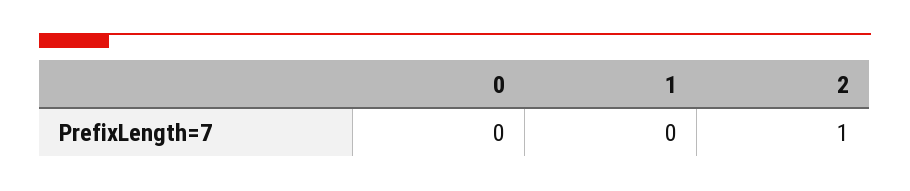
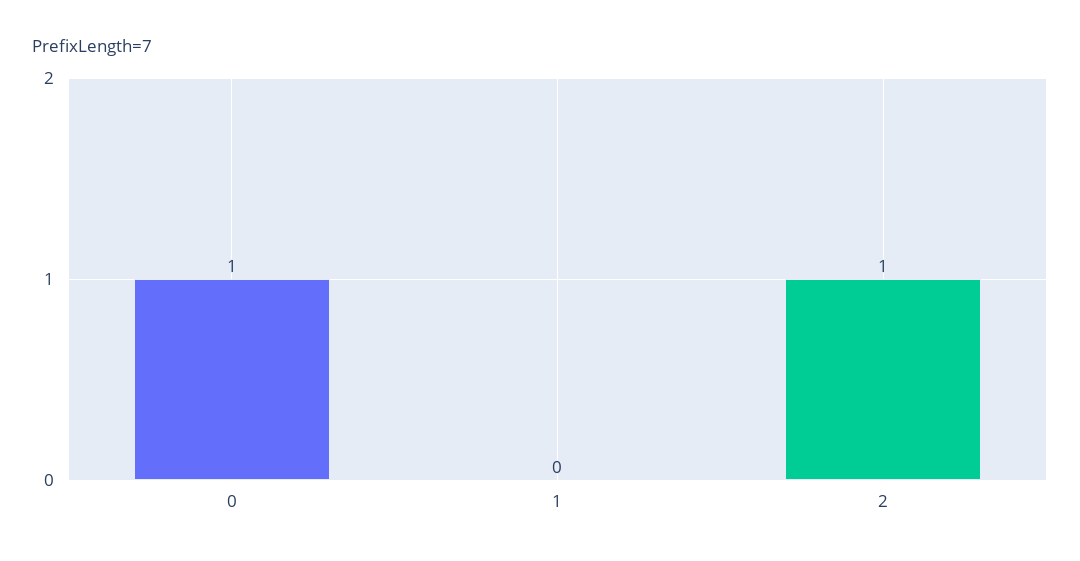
0: 0 -> 1

